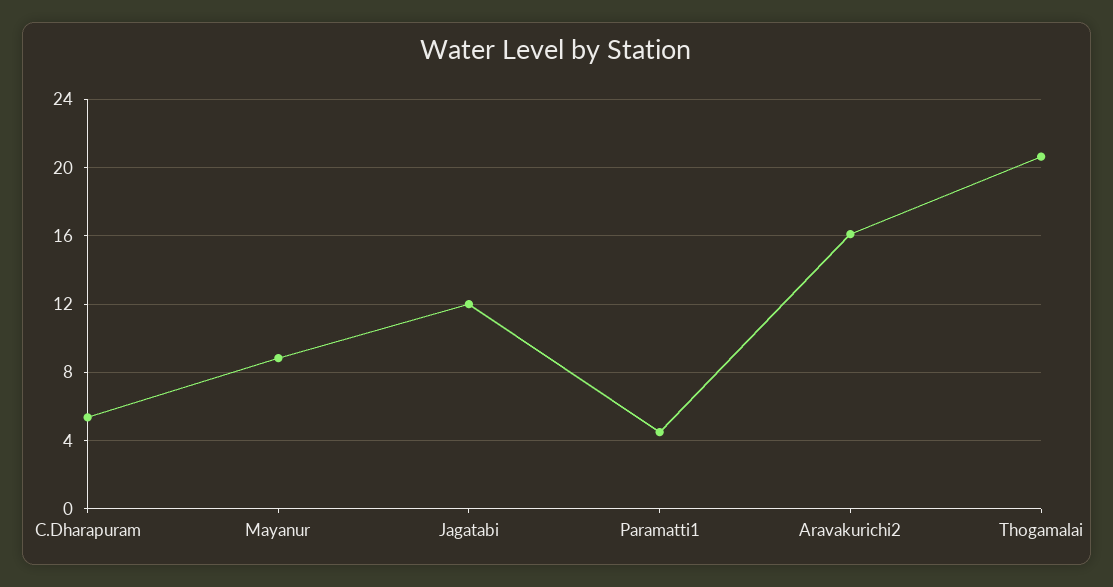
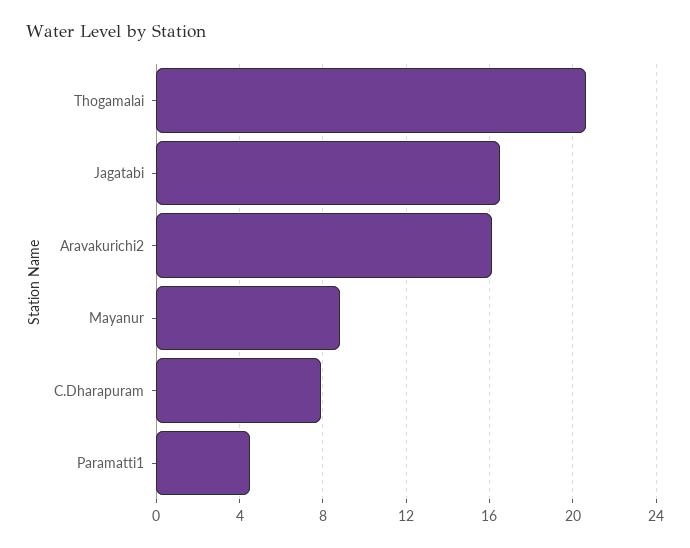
C.Dharapuram: 5.5 -> 8
Jagatabi: 12 -> 16.5

